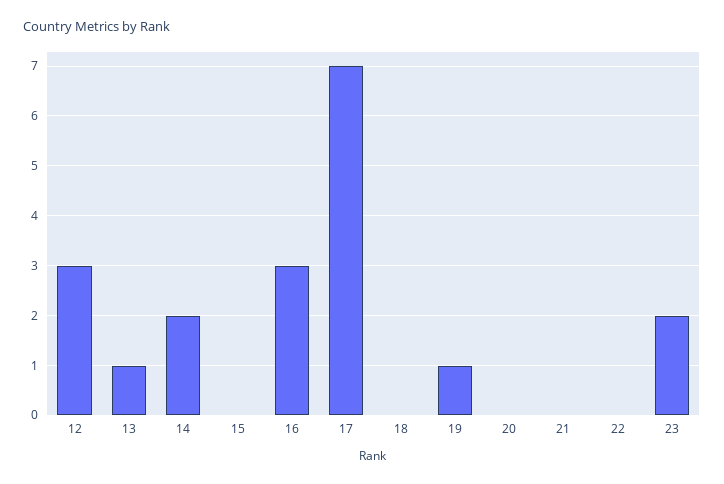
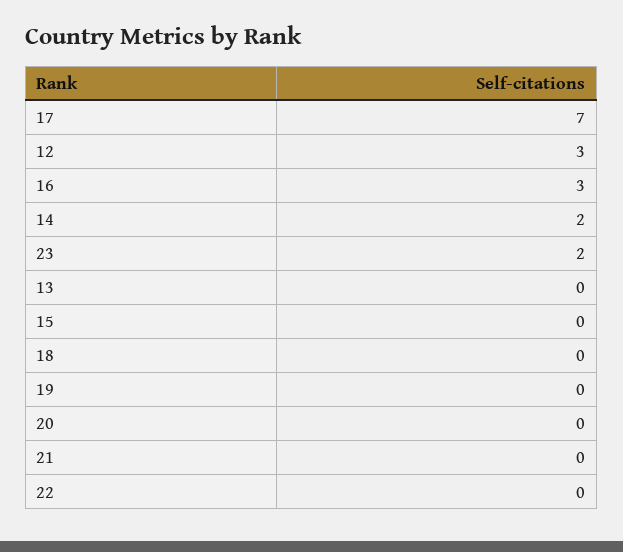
13: 1 -> 0
19: 1 -> 0

